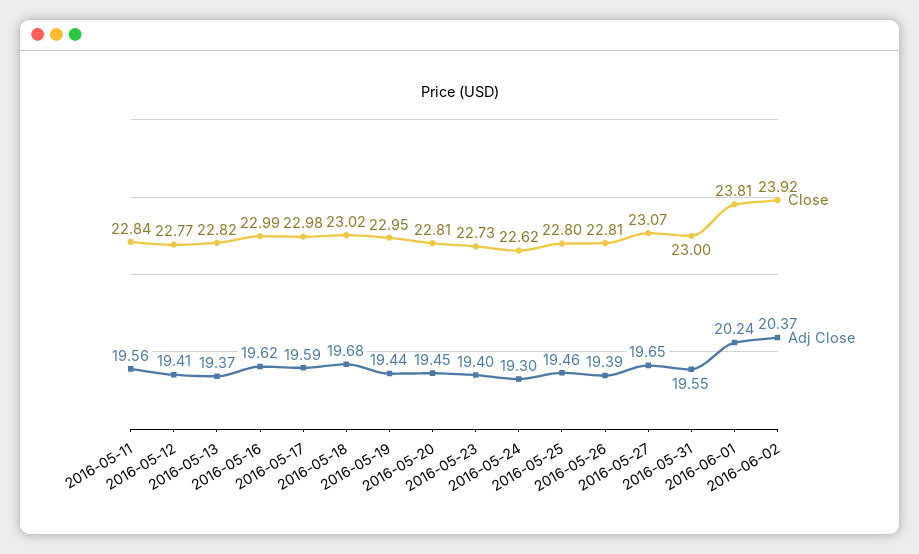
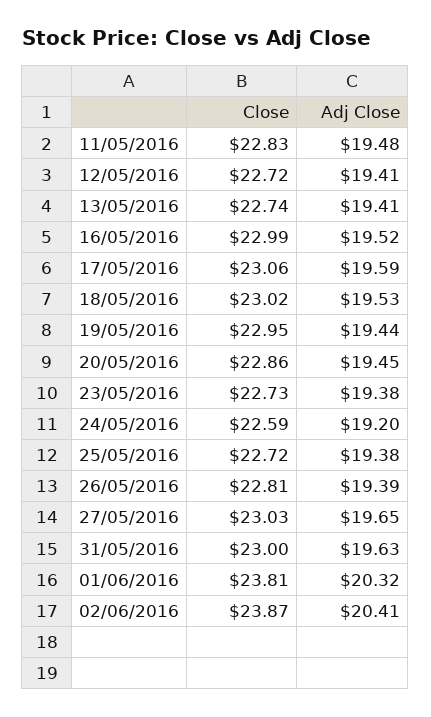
Close, 2016-05-11: 22.84 -> 22.83
Adj Close, 2016-05-11: 19.56 -> 19.48
Close, 2016-05-12: 22.77 -> 22.72
Close, 2016-05-13: 22.82 -> 22.74
Adj Close, 2016-05-13: 19.37 -> 19.41
Adj Close, 2016-05-16: 19.62 -> 19.52
Close, 2016-05-17: 22.98 -> 23.06
Adj Close, 2016-05-18: 19.68 -> 19.53
Close, 2016-05-20: 22.81 -> 22.86
Adj Close, 2016-05-23: 19.4 -> 19.38
Close, 2016-05-24: 22.62 -> 22.59
Adj Close, 2016-05-24: 19.3 -> 19.2
Close, 2016-05-25: 22.8 -> 22.72
Adj Close, 2016-05-25: 19.46 -> 19.38
Close, 2016-05-27: 23.07 -> 23.03
Adj Close, 2016-05-31: 19.55 -> 19.63
Adj Close, 2016-06-01: 20.24 -> 20.32
Close, 2016-06-02: 23.92 -> 23.87
Adj Close, 2016-06-02: 20.37 -> 20.41

